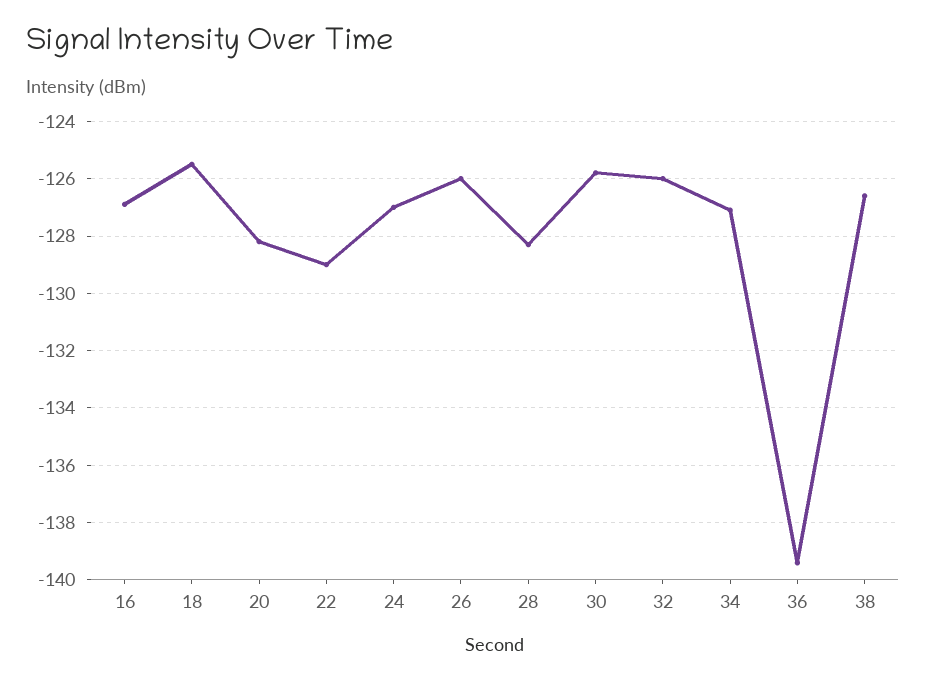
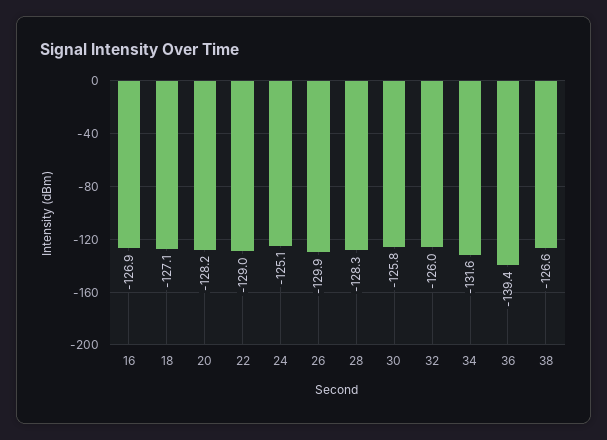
18: -125.5 -> -127.1
24: -127 -> -125.1
26: -126 -> -129.9
34: -127 -> -131.6

